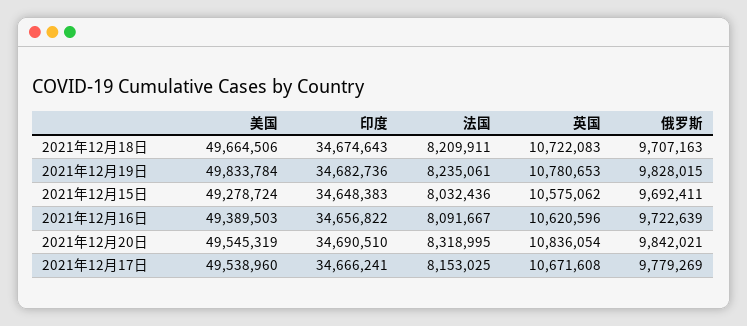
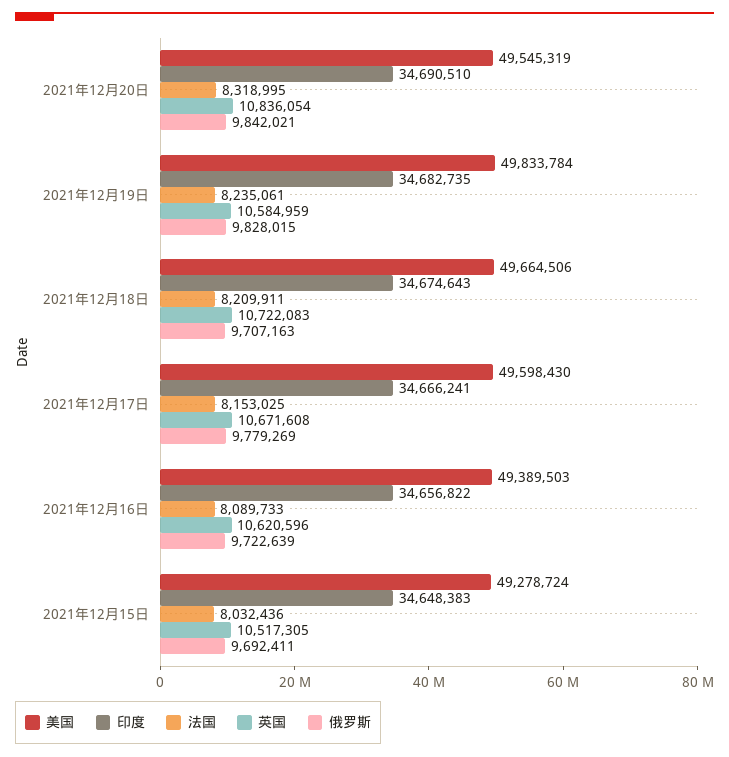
印度, 2021年12月19日: 34682736 -> 34682735
英国, 2021年12月19日: 10780653 -> 10584959
英国, 2021年12月15日: 10575062 -> 10517305
法国, 2021年12月16日: 8091667 -> 8089733
美国, 2021年12月17日: 49538960 -> 49598430

